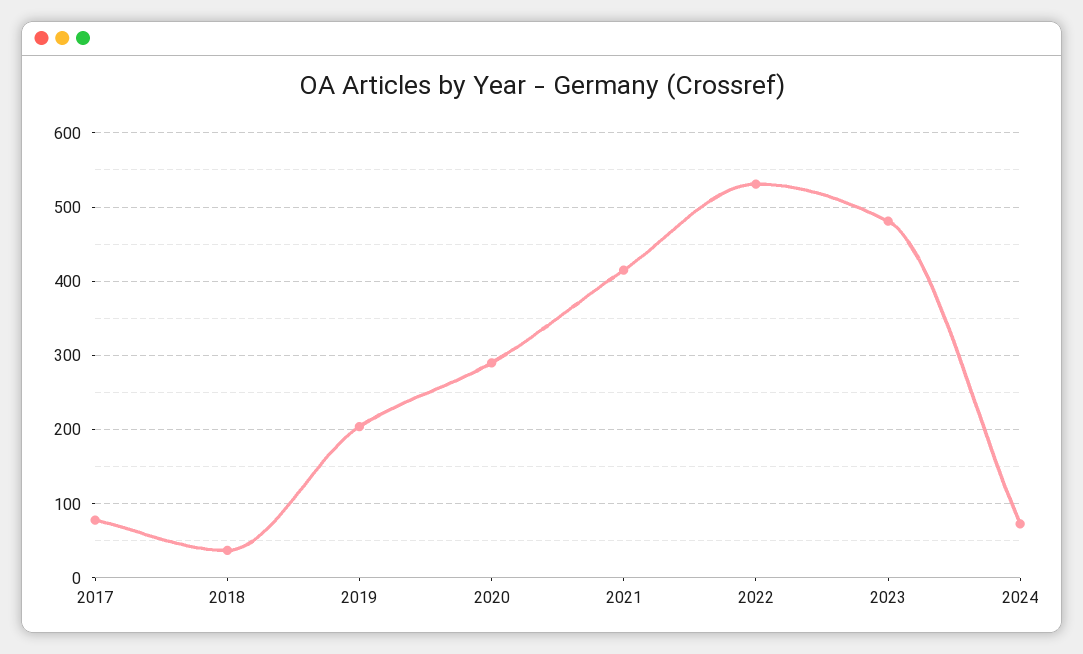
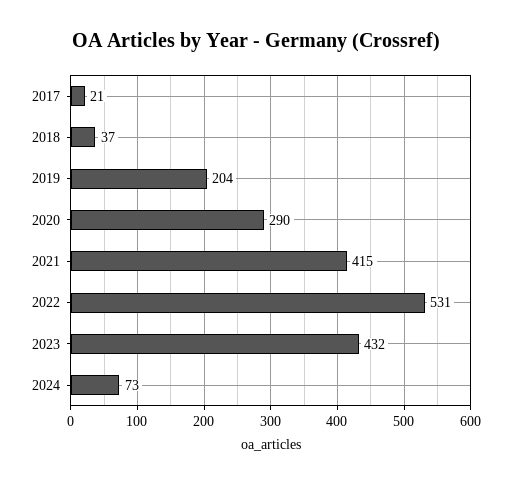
2017: 80 -> 21
2023: 480 -> 432

